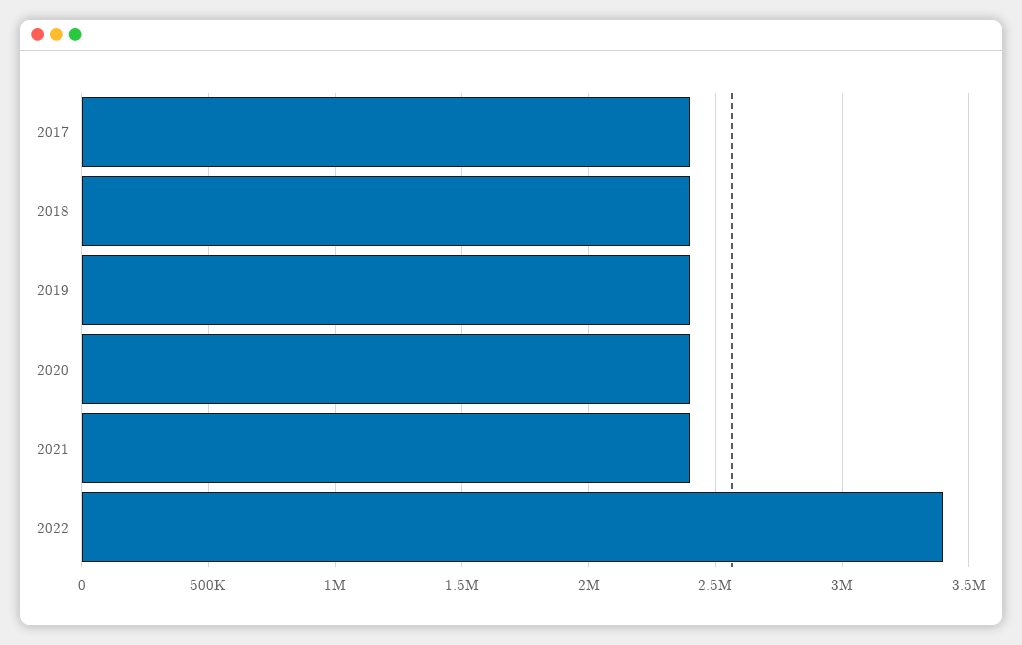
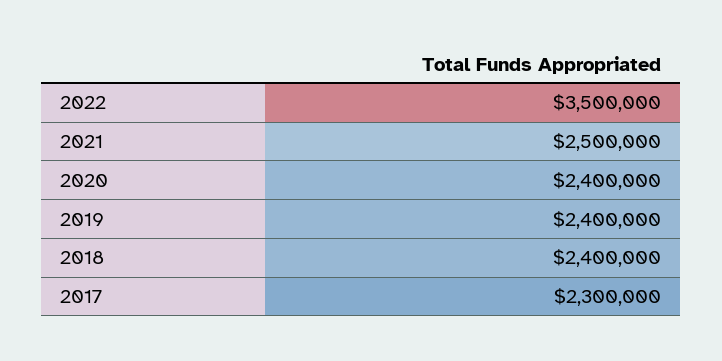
2017: 2400000 -> 2300000
2021: 2400000 -> 2500000
2022: 3400000 -> 3500000

